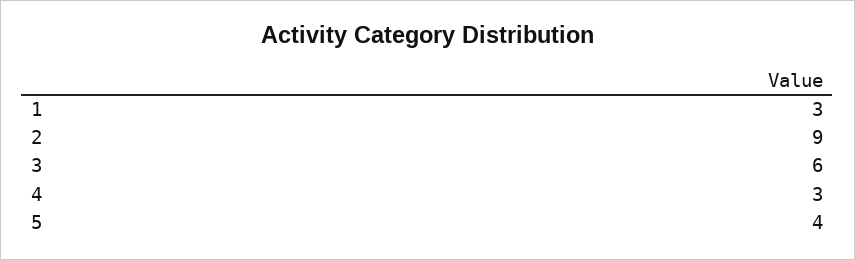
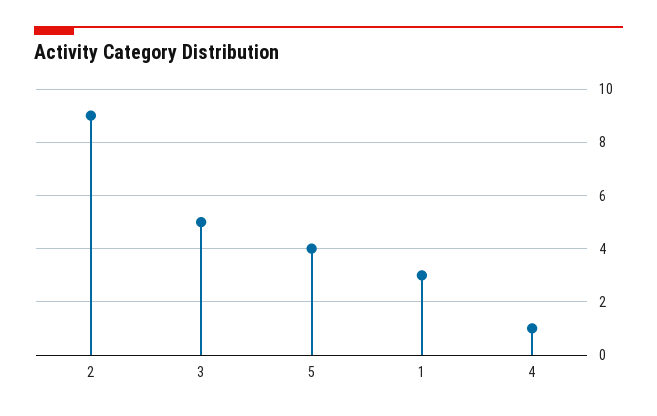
3: 6 -> 5
4: 3 -> 1

